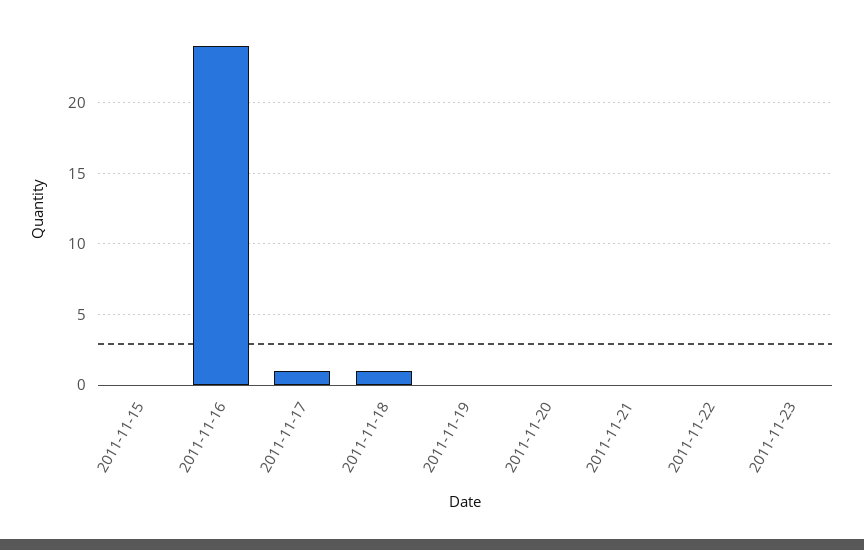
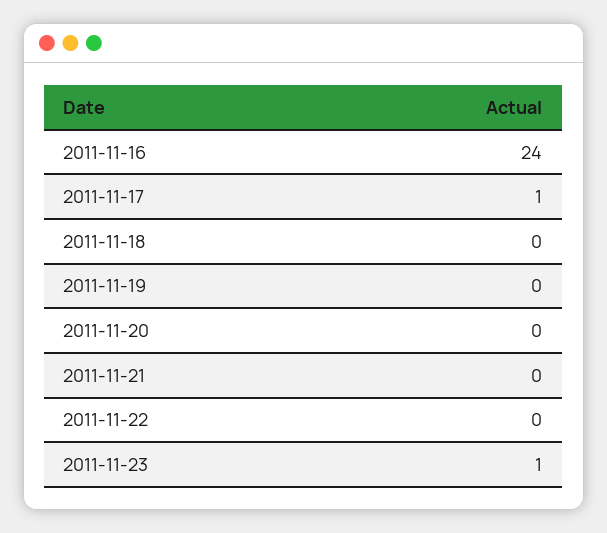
2011-11-15: 0 -> none
2011-11-18: 1 -> 0
2011-11-23: 0 -> 1

